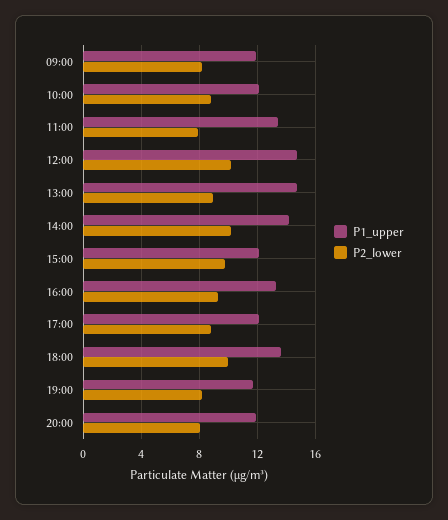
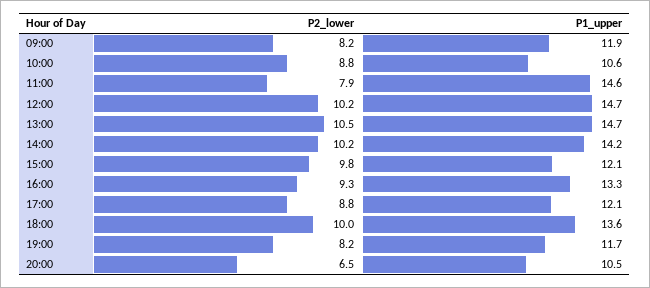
P1_upper, 10:00: 12 -> 10.6
P1_upper, 11:00: 13.5 -> 14.6
P2_lower, 13:00: 9 -> 10.5
P1_upper, 20:00: 12 -> 10.5
P2_lower, 20:00: 8 -> 6.5

